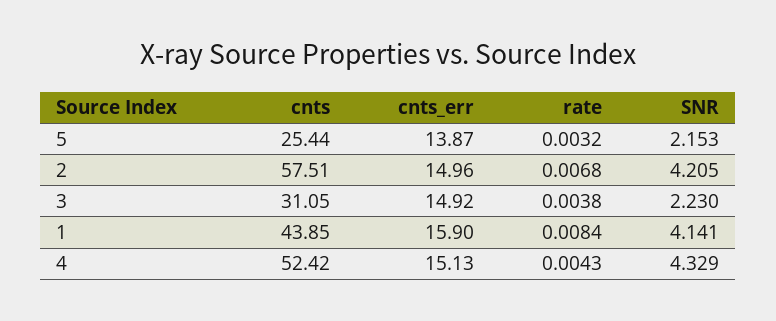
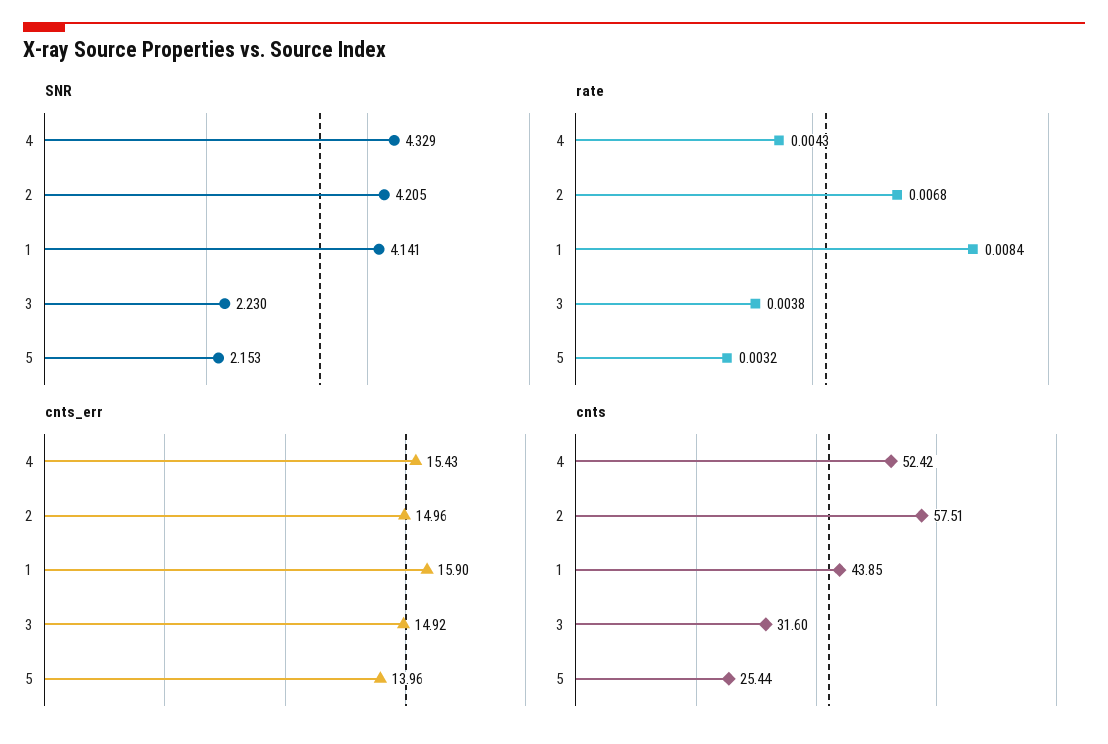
cnts_err, 5: 13.87 -> 13.96
cnts, 3: 31.05 -> 31.6
cnts_err, 4: 15.13 -> 15.43

